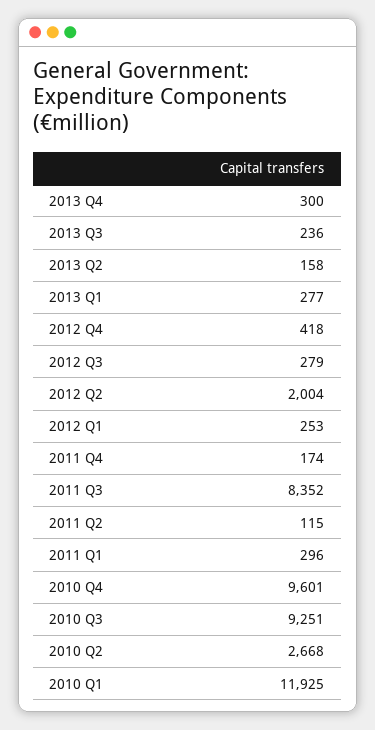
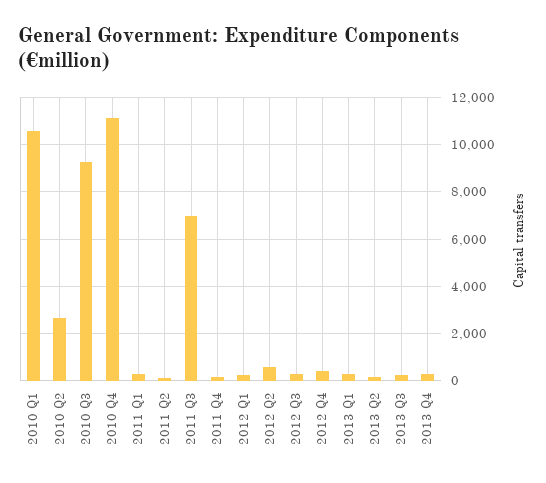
2012 Q2: 2004 -> 500
2011 Q3: 8352 -> 7000
2010 Q4: 9601 -> 11000
2010 Q1: 11925 -> 10500

